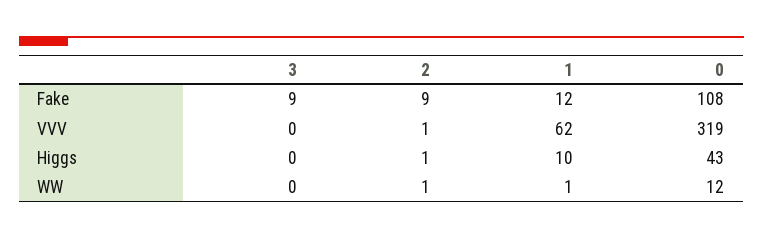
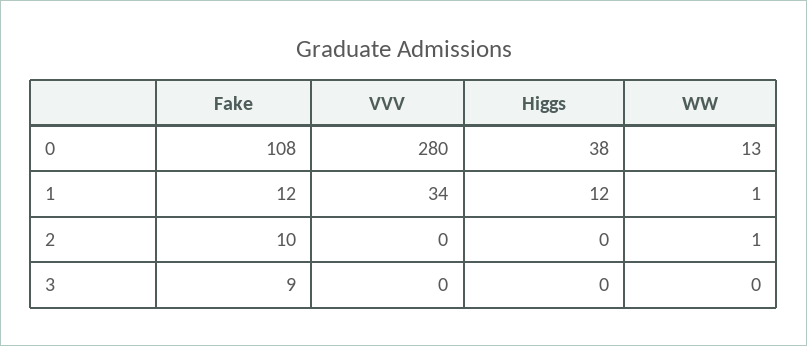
2, Fake: 9 -> 10
2, VVV: 1 -> 0
1, VVV: 62 -> 34
0, VVV: 319 -> 280
2, Higgs: 1 -> 0
1, Higgs: 10 -> 12
0, Higgs: 43 -> 38
0, WW: 12 -> 13

